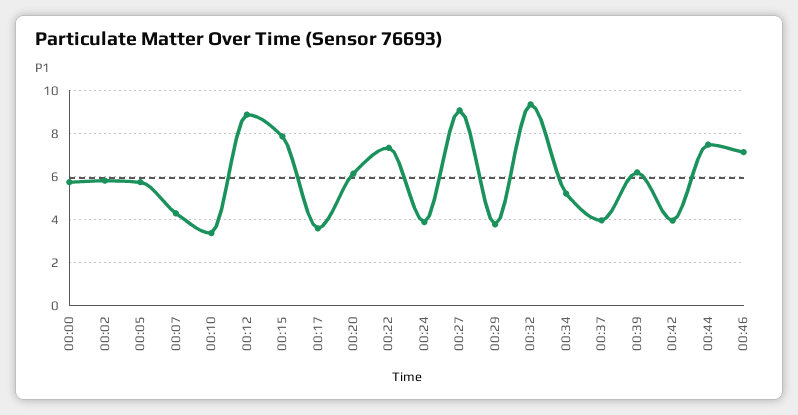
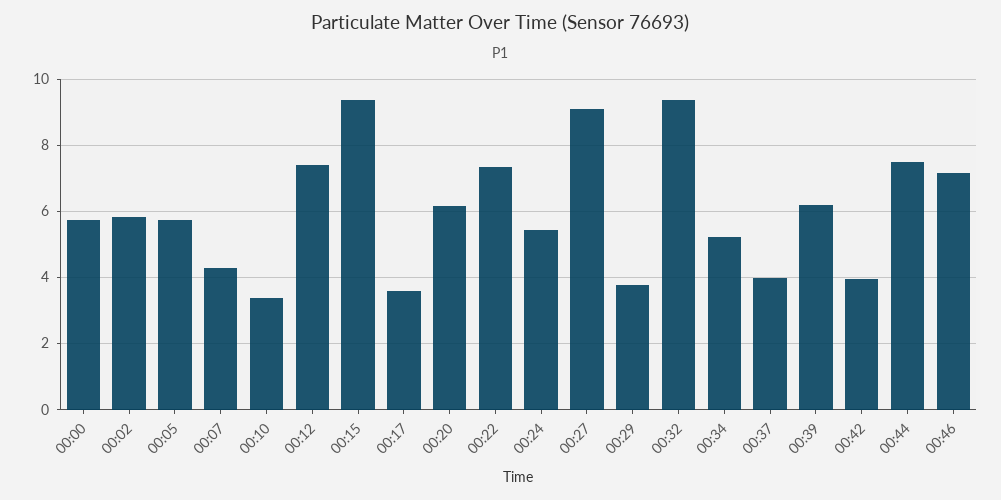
00:12: 9 -> 7.4
00:15: 8 -> 9.4
00:24: 4 -> 5.4

